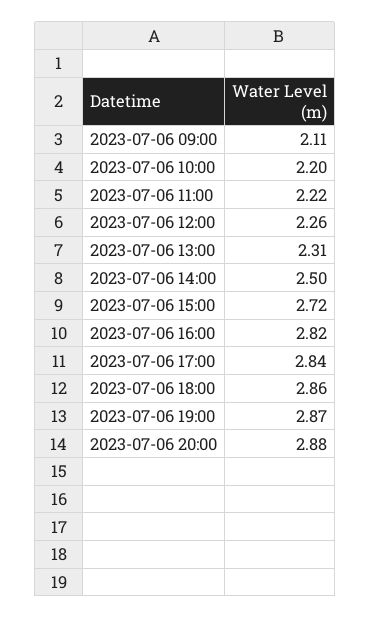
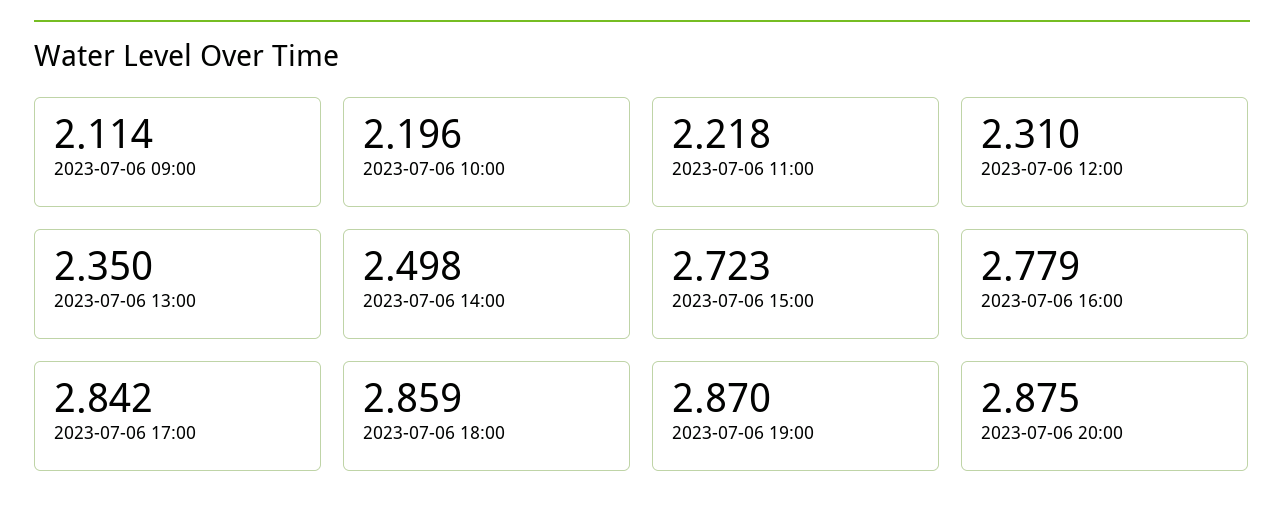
2023-07-06 12:00: 2.26 -> 2.31
2023-07-06 13:00: 2.31 -> 2.35
2023-07-06 16:00: 2.82 -> 2.779

